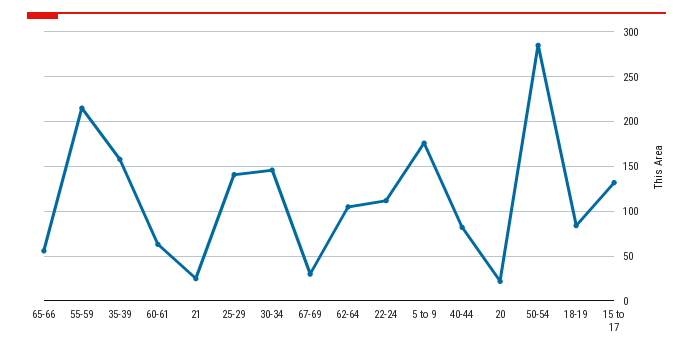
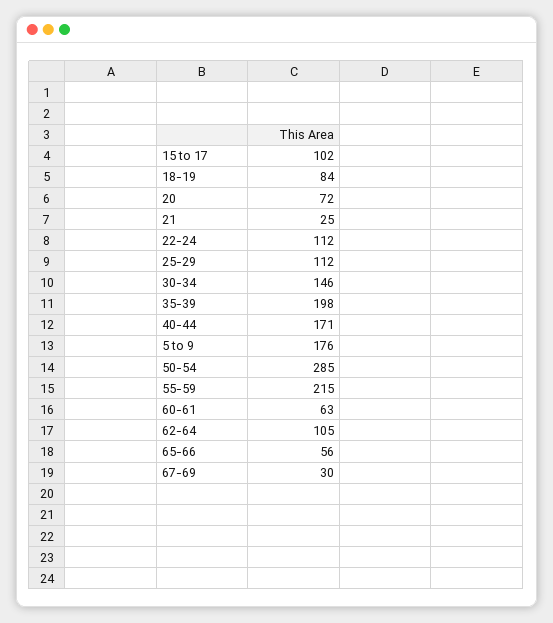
35-39: 160 -> 198
25-29: 140 -> 112
40-44: 80 -> 171
20: 20 -> 72
15 to 17: 130 -> 102

